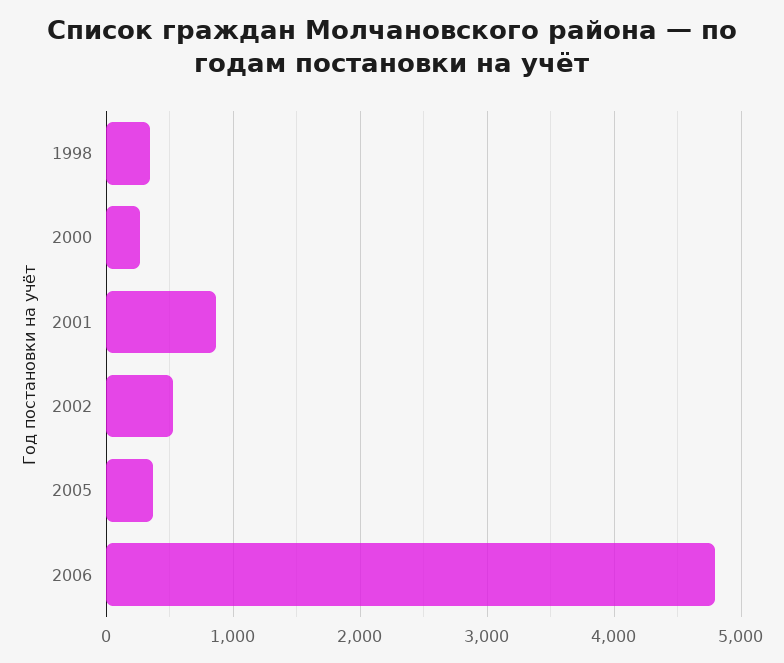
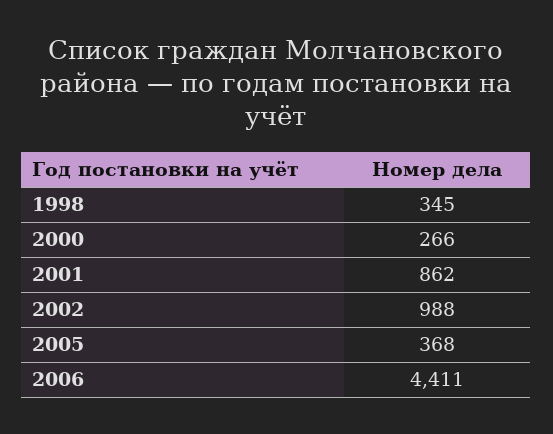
2002: 500 -> 988
2006: 4800 -> 4411

